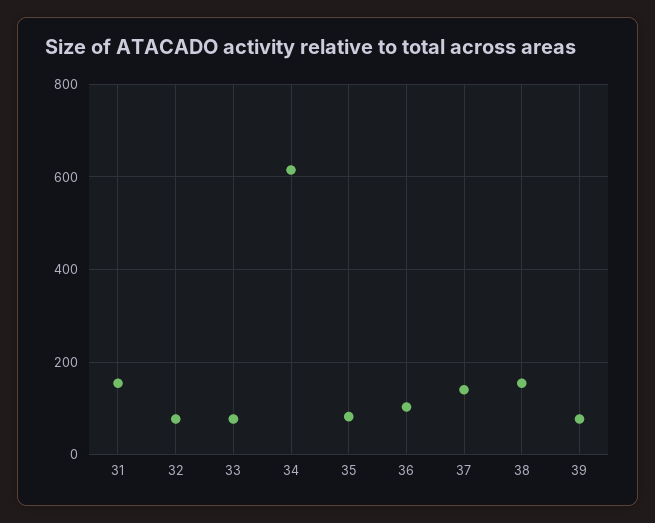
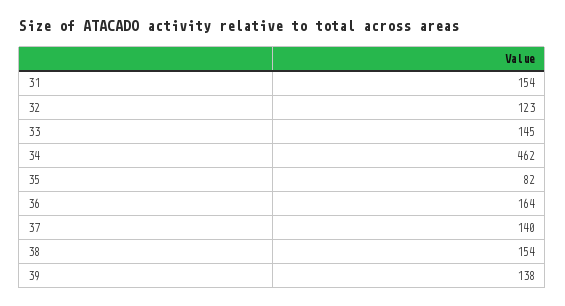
32: 80 -> 123
33: 80 -> 145
34: 620 -> 462
36: 100 -> 164
39: 80 -> 138

